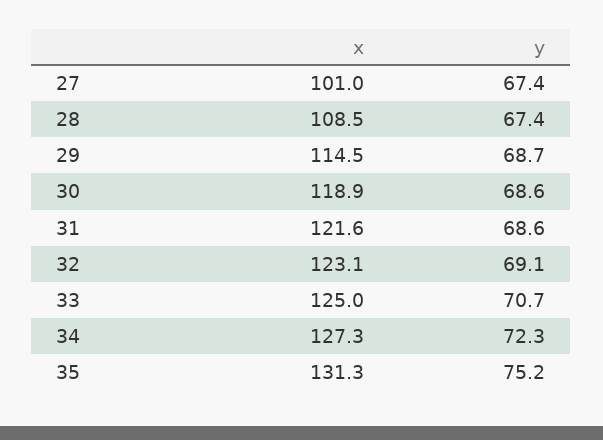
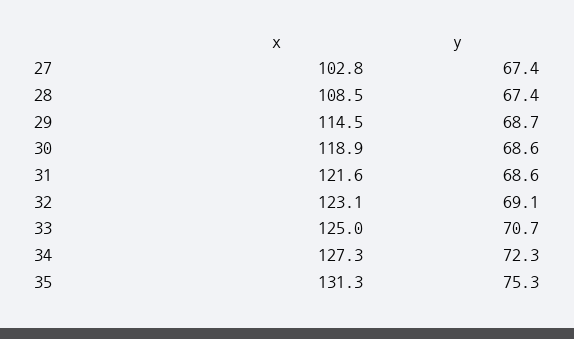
x, 27: 101 -> 102.8
y, 35: 75.2 -> 75.3

